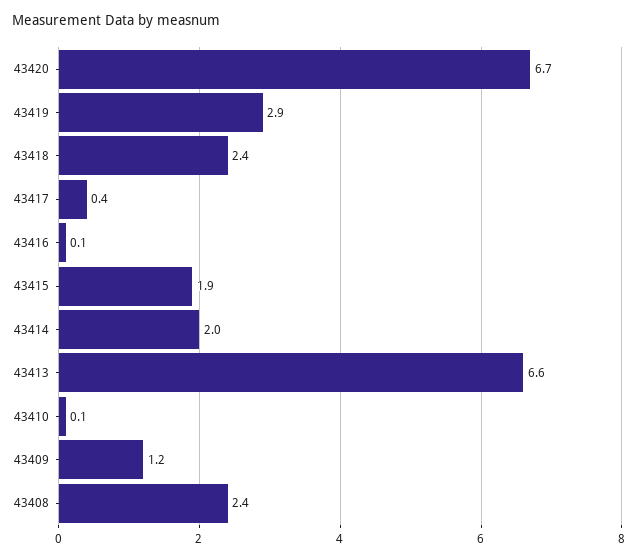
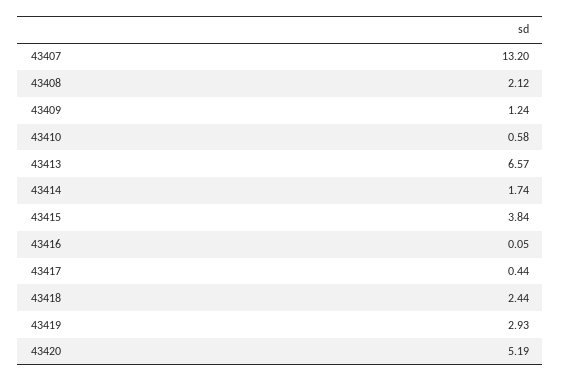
43420: 6.7 -> 5.19
43415: 1.9 -> 3.84
43414: 2 -> 1.74
43410: 0.1 -> 0.58
43408: 2.4 -> 2.12
43407: none -> 13.2

